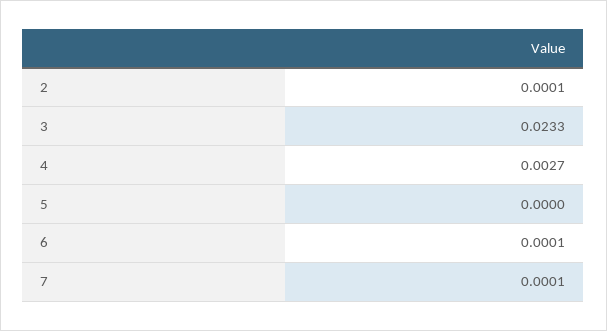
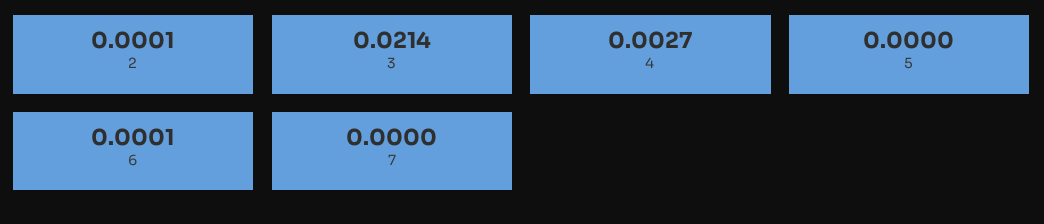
3: 0.0233 -> 0.0214
7: 0.0001 -> 0

